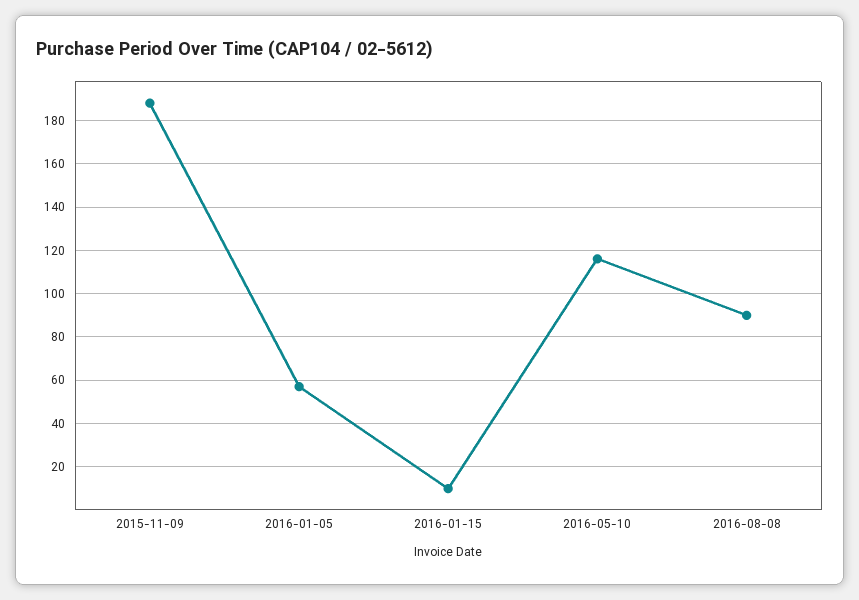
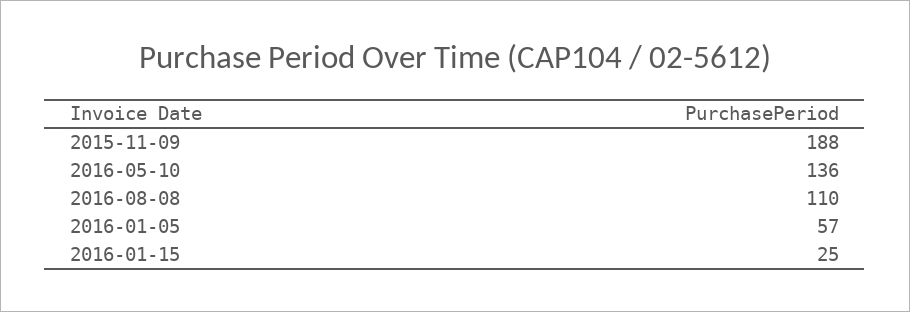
2016-01-15: 10 -> 25
2016-05-10: 115 -> 136
2016-08-08: 90 -> 110

